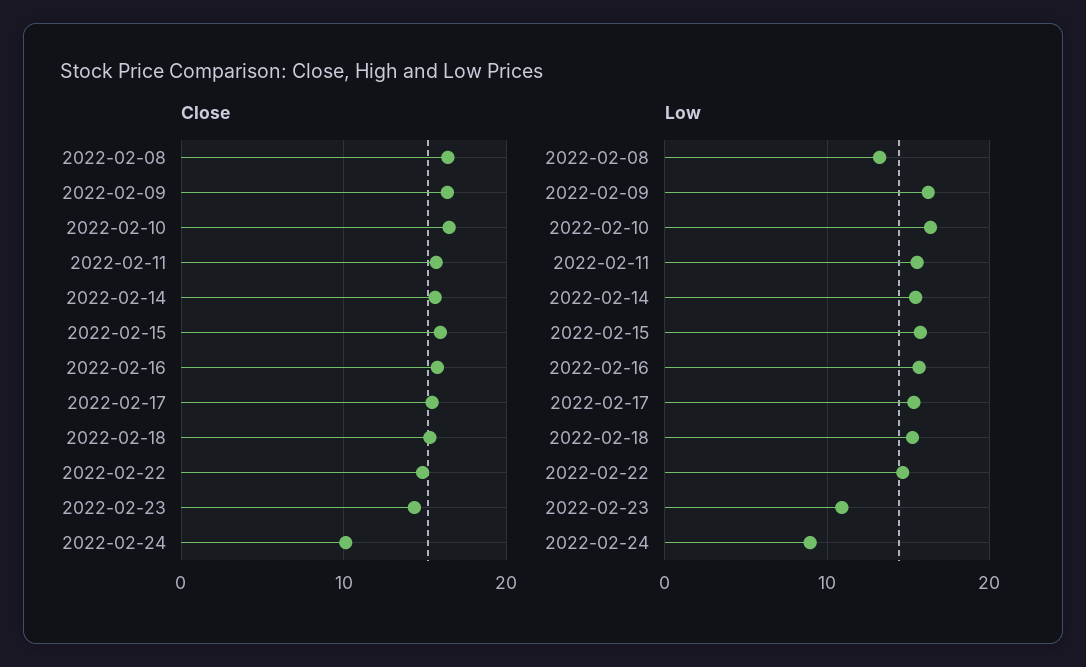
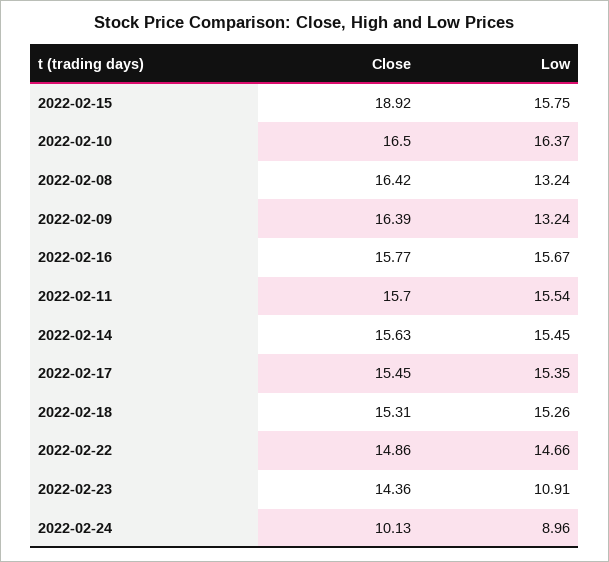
Close, 2022-02-15: 16 -> 18.92
Low, 2022-02-09: 16 -> 13.24

